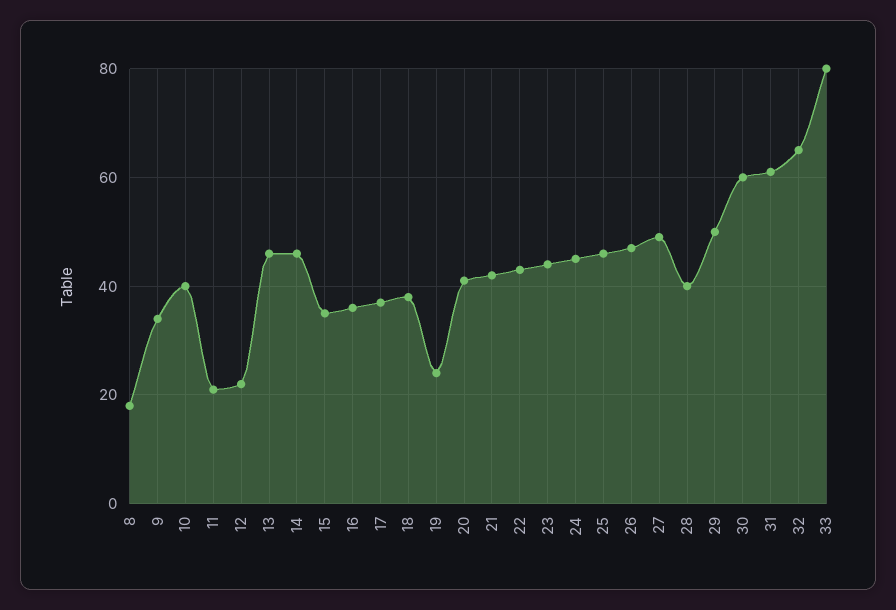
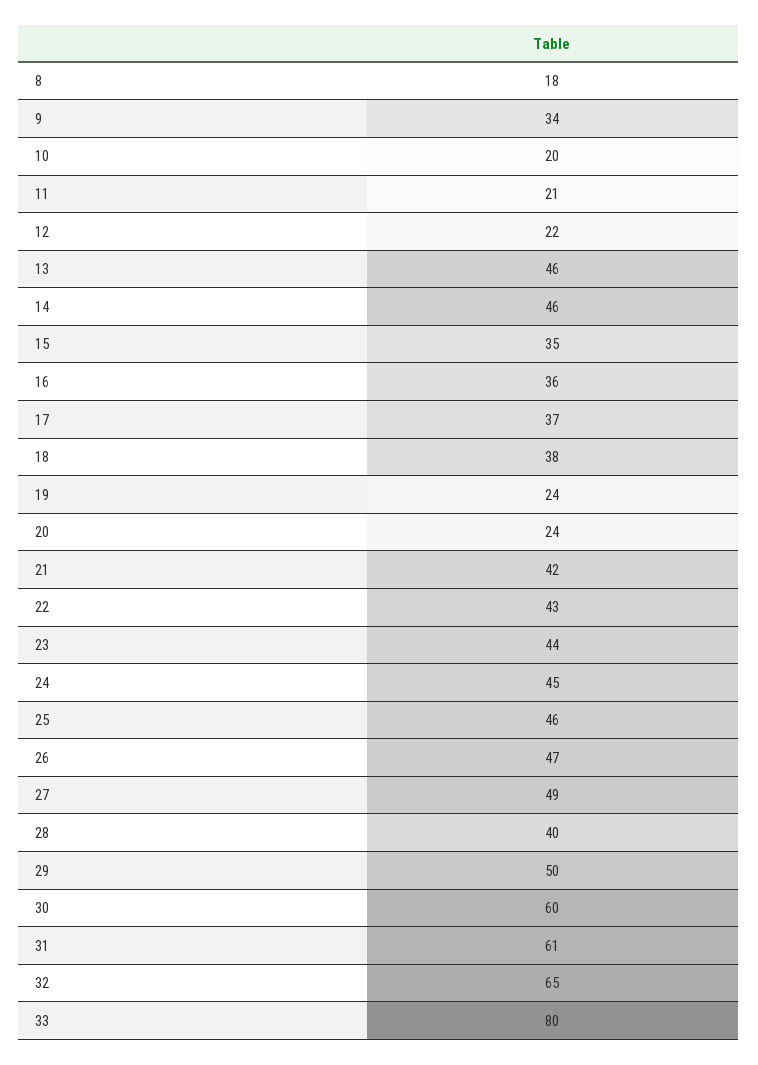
10: 40 -> 20
20: 40 -> 24

